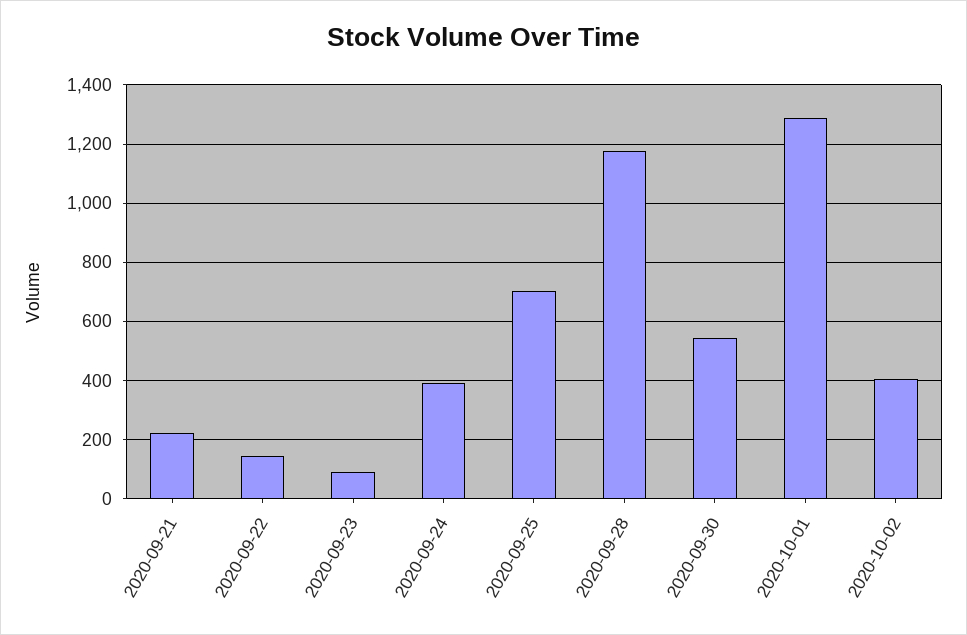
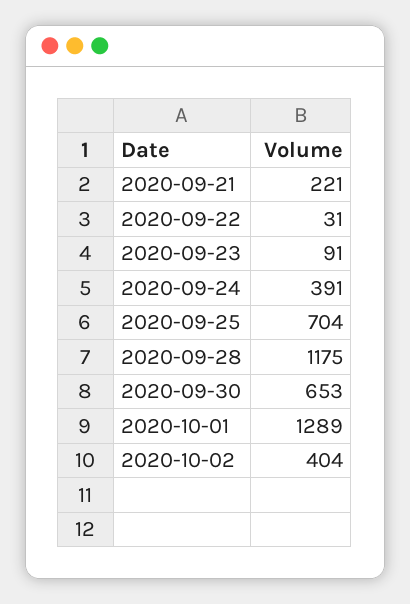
2020-09-22: 150 -> 31
2020-09-30: 550 -> 653

